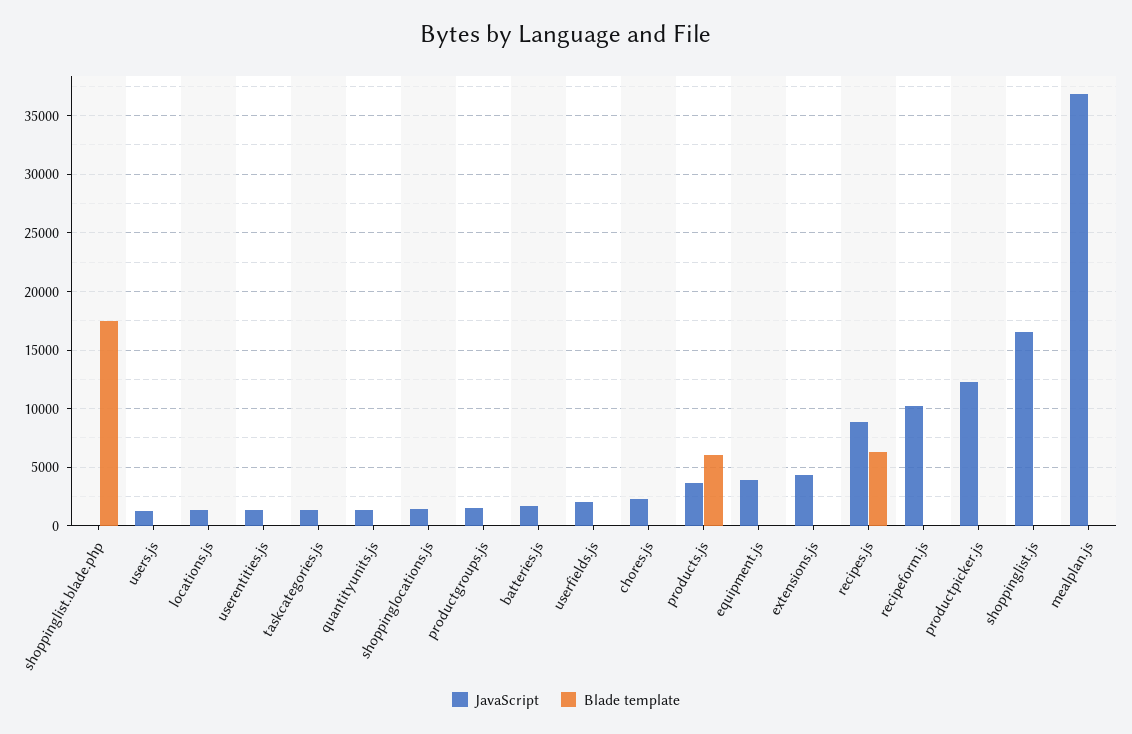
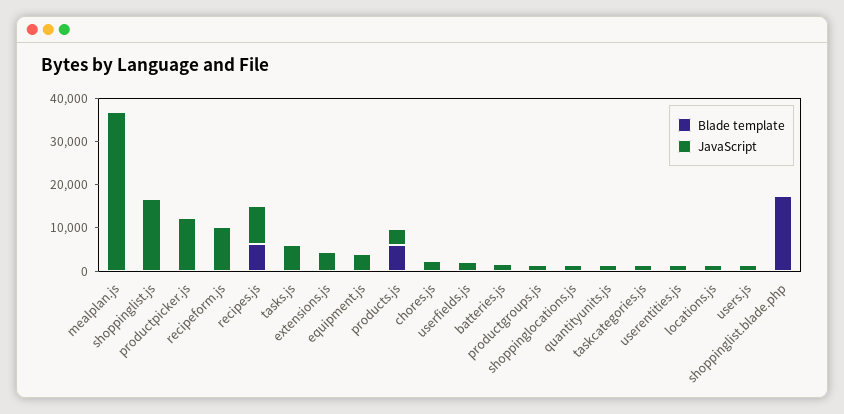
Blade template, tasks.js: none -> 0
JavaScript, tasks.js: none -> 6000

